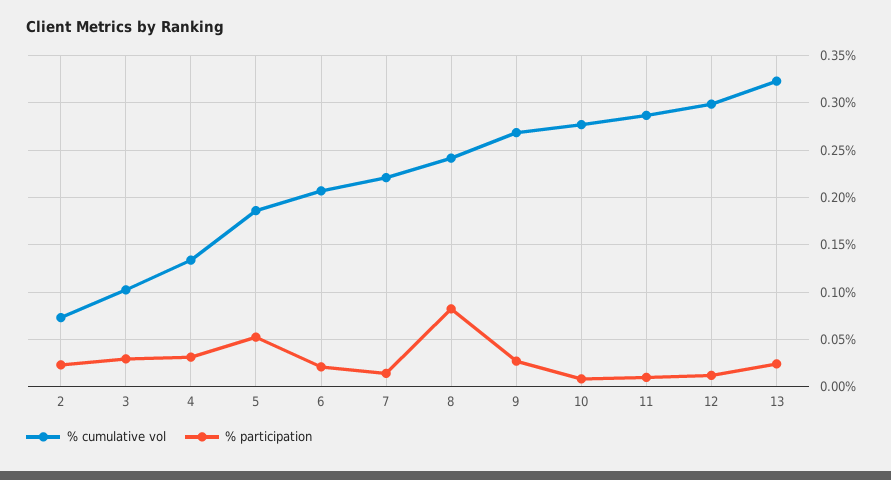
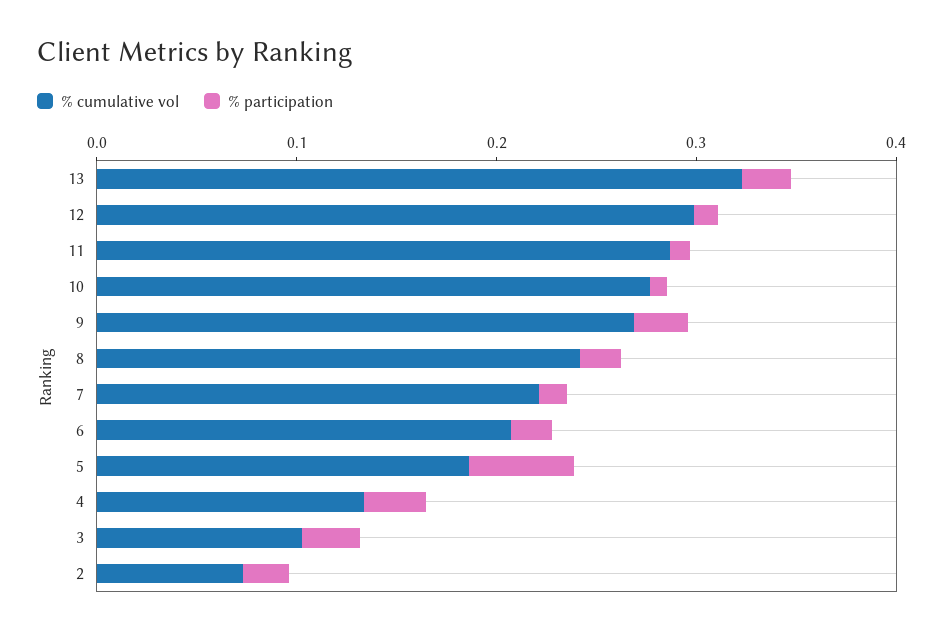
% participation, 8: 0.08 -> 0.02

